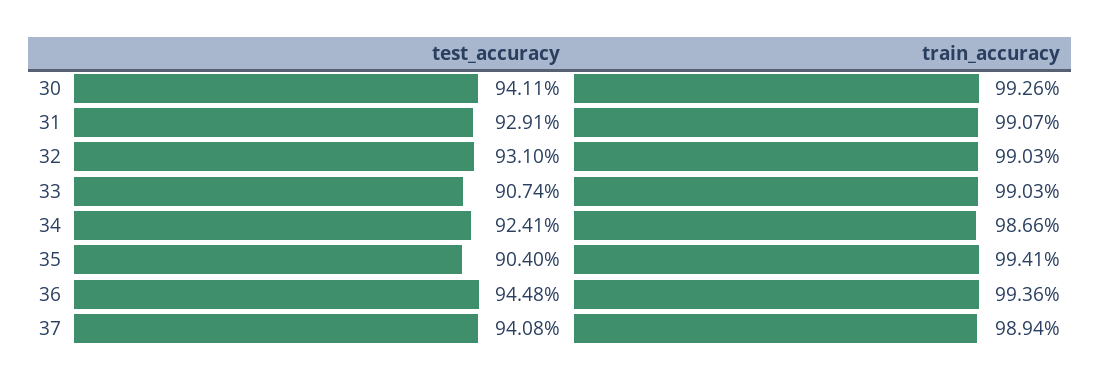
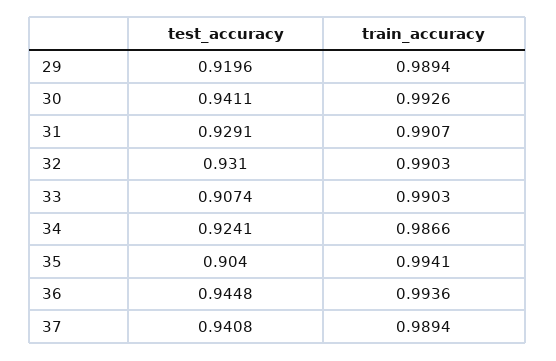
test_accuracy, 29: none -> 0.9196
train_accuracy, 29: none -> 0.9894

